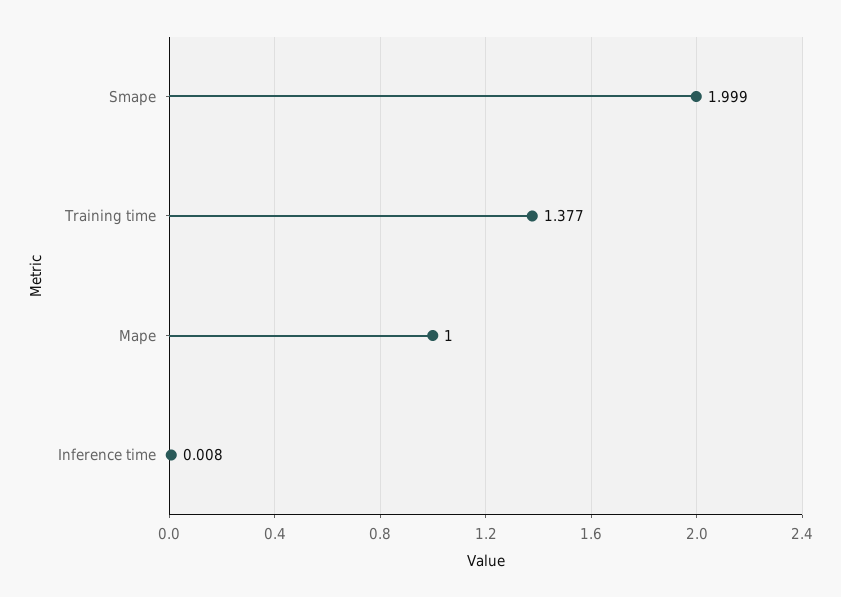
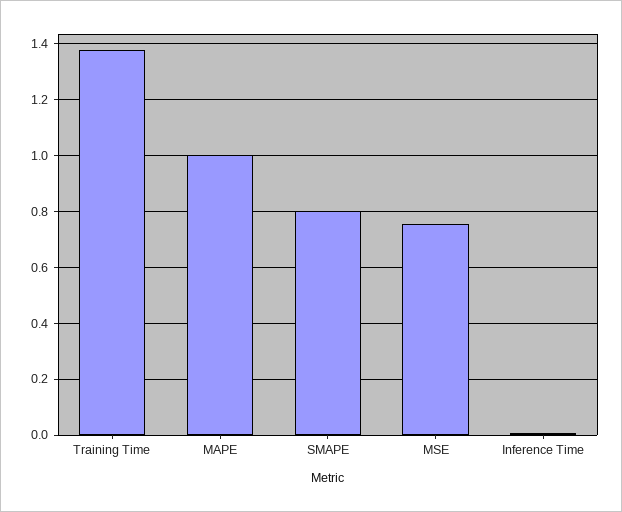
Smape: 1.999 -> 0.8
MSE: none -> 0.75

